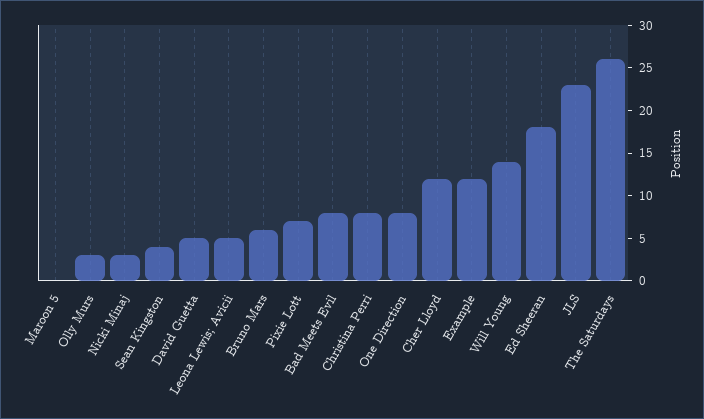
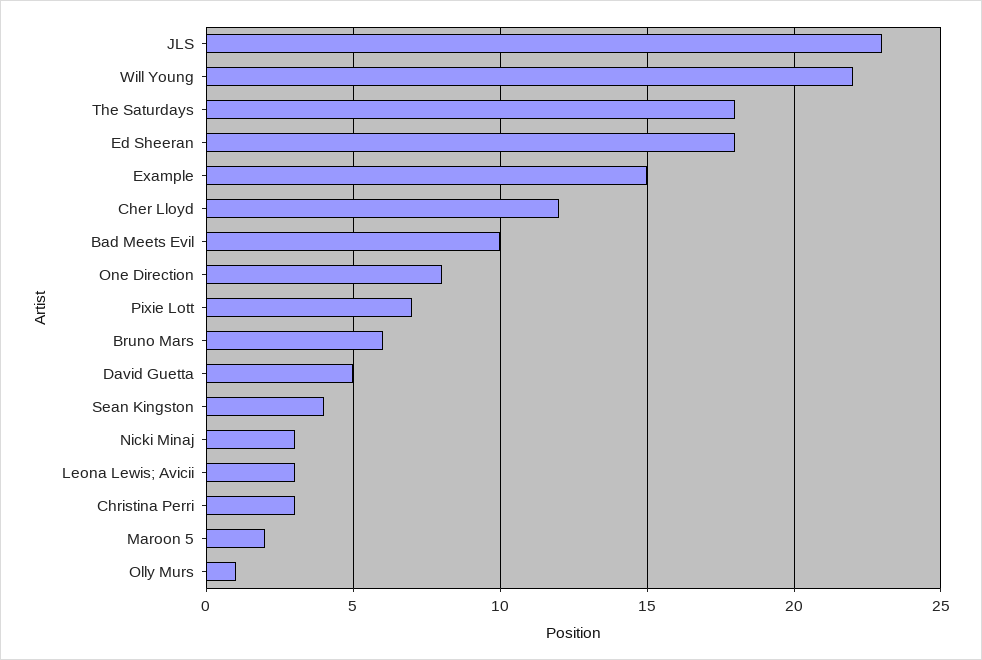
Maroon 5: 0 -> 2
Olly Murs: 3 -> 1
Leona Lewis; Avicii: 5 -> 3
Bad Meets Evil: 8 -> 10
Christina Perri: 8 -> 3
Example: 12 -> 15
Will Young: 14 -> 22
The Saturdays: 26 -> 18

